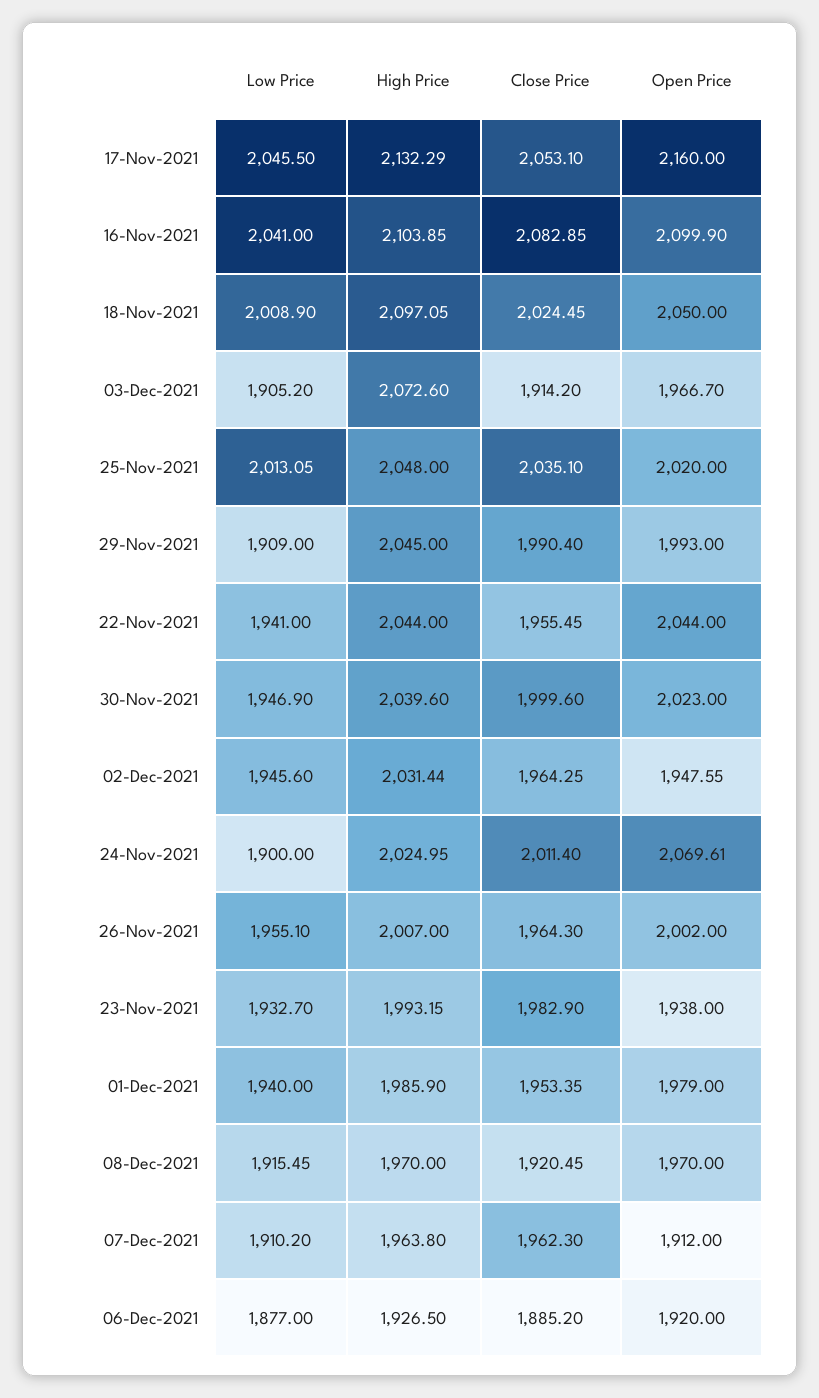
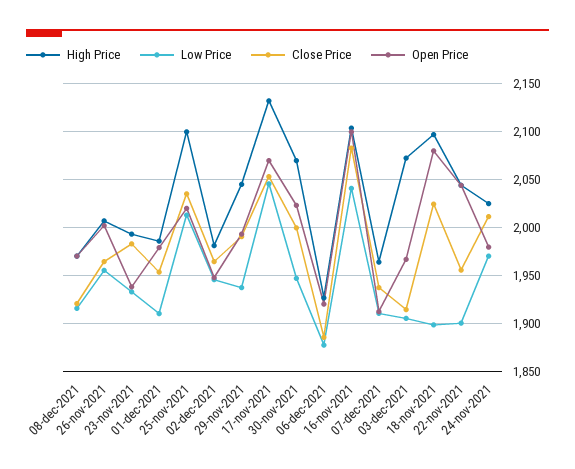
Open Price, 17-Nov-2021: 2160 -> 2070
Low Price, 18-Nov-2021: 2008.9 -> 1900
Open Price, 18-Nov-2021: 2050 -> 2080
High Price, 25-Nov-2021: 2048 -> 2100
Low Price, 29-Nov-2021: 1909 -> 1940
Low Price, 22-Nov-2021: 1941 -> 1900
High Price, 30-Nov-2021: 2039.6 -> 2070
High Price, 02-Dec-2021: 2031.44 -> 1980
Low Price, 24-Nov-2021: 1900 -> 1970
Open Price, 24-Nov-2021: 2069.61 -> 1980
Low Price, 01-Dec-2021: 1940 -> 1910
Close Price, 07-Dec-2021: 1962.3 -> 1940

